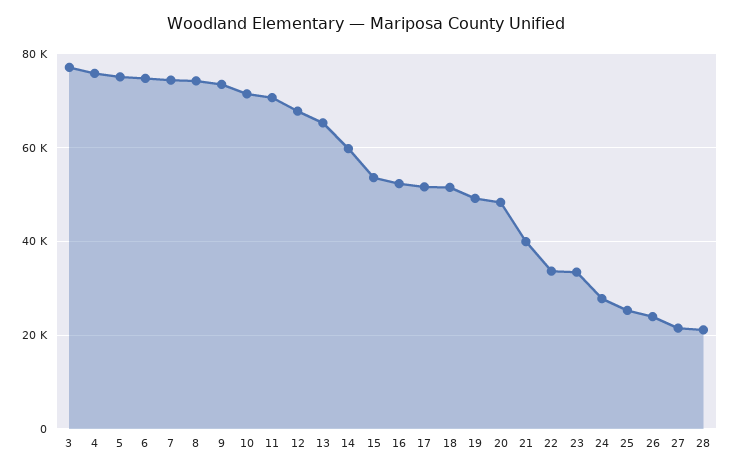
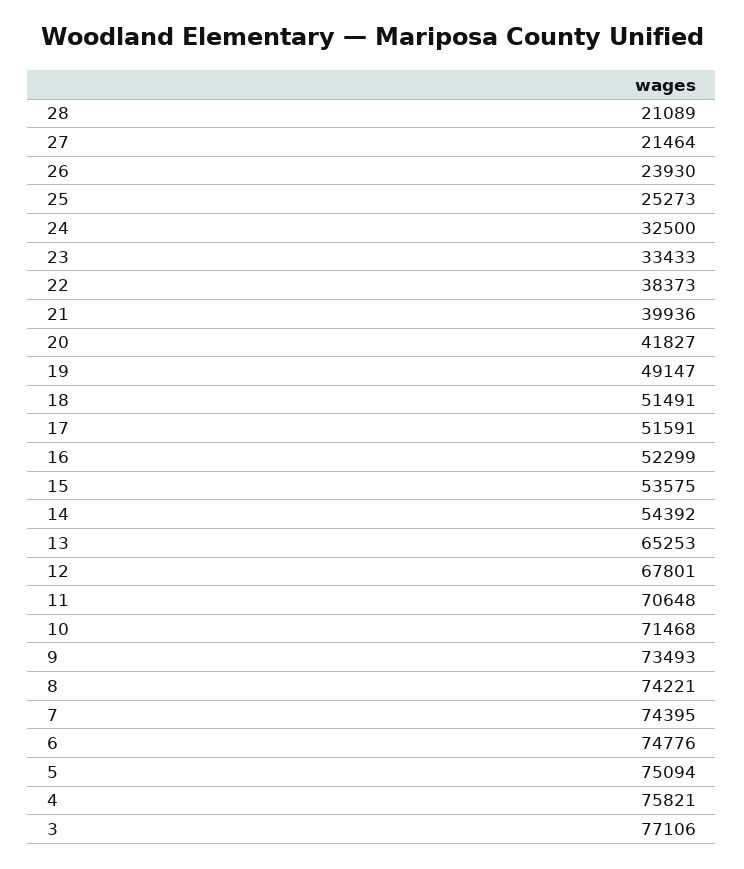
14: 60000 -> 54392
20: 48000 -> 41827
22: 34000 -> 38373
24: 28000 -> 32500

